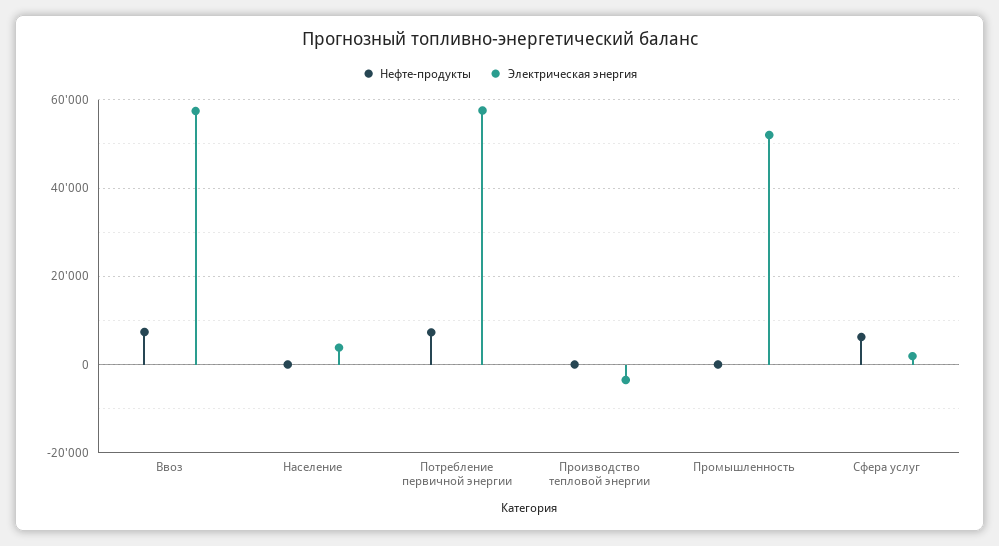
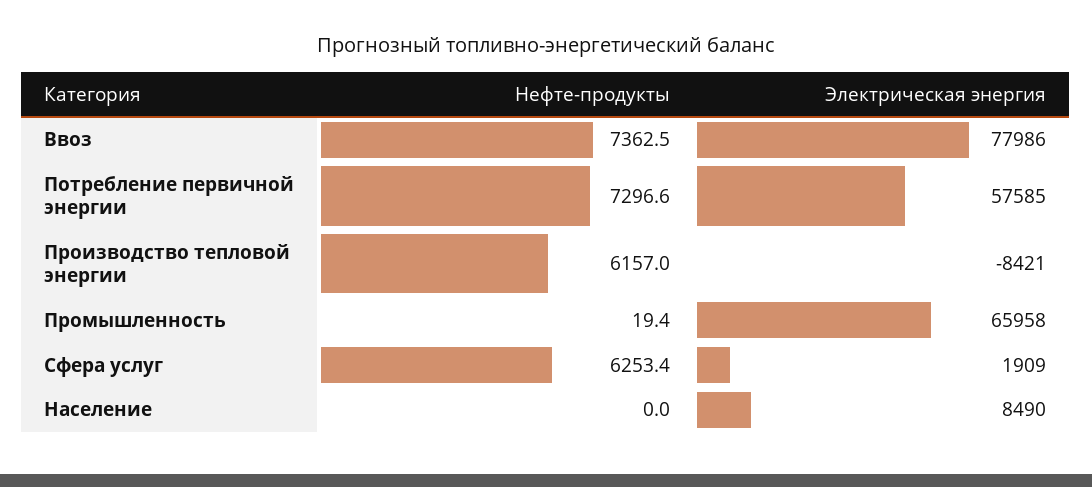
Электрическая энергия, Ввоз: 58000 -> 77986
Электрическая энергия, Население: 4000 -> 8490
Нефте-продукты, Производство тепловой энергии: 0 -> 6157
Электрическая энергия, Производство тепловой энергии: -4000 -> -8421
Электрическая энергия, Промышленность: 52000 -> 65958

